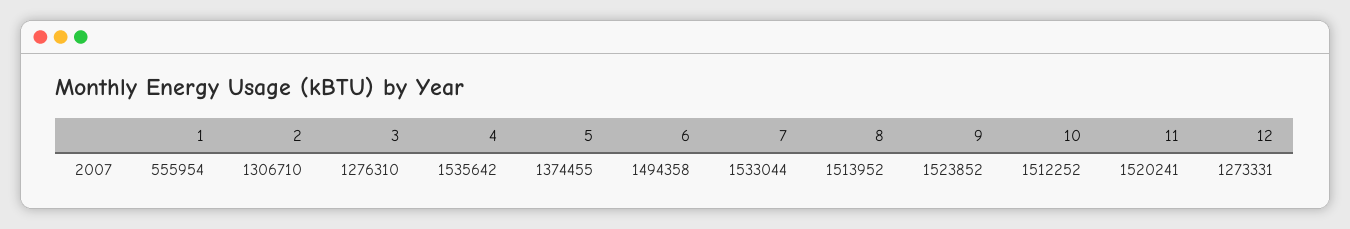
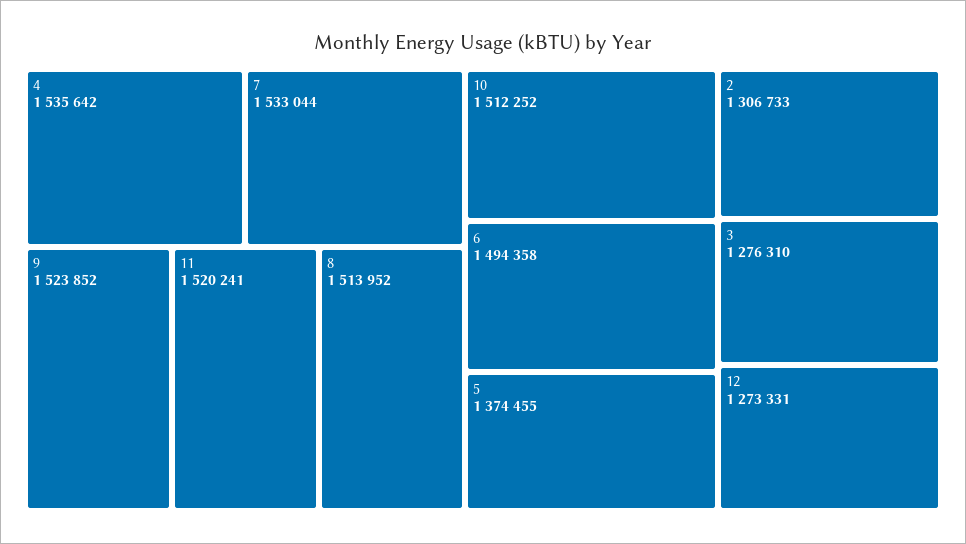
1: 555954 -> none
2: 1306710 -> 1306733

